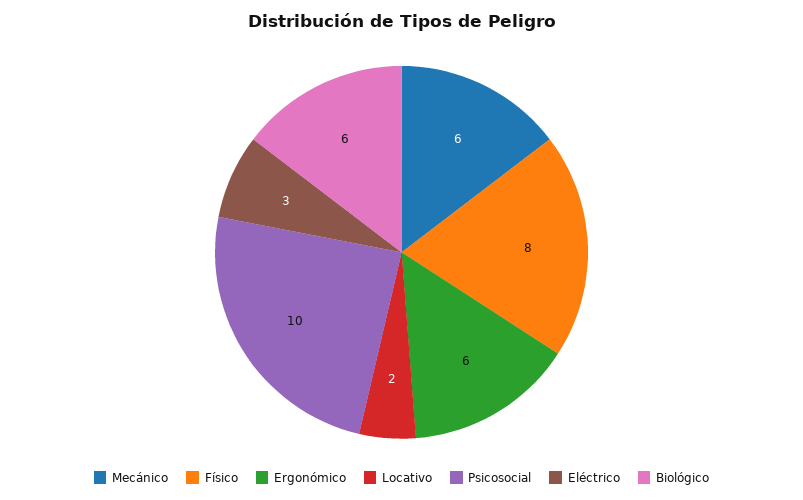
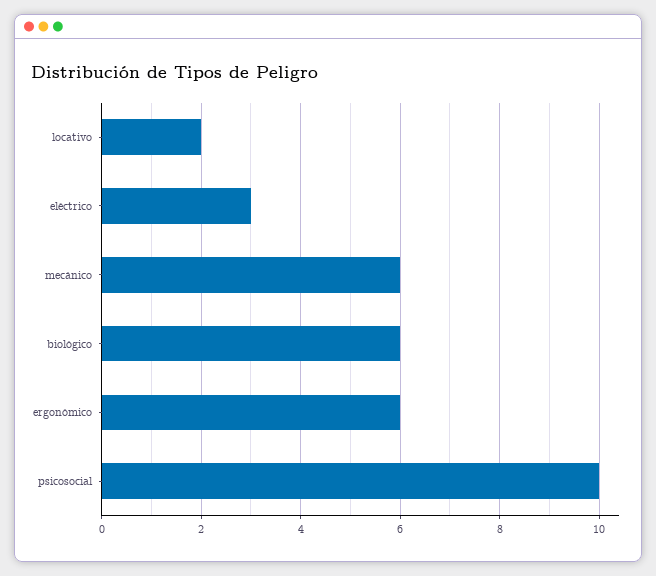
Físico: 8 -> none

